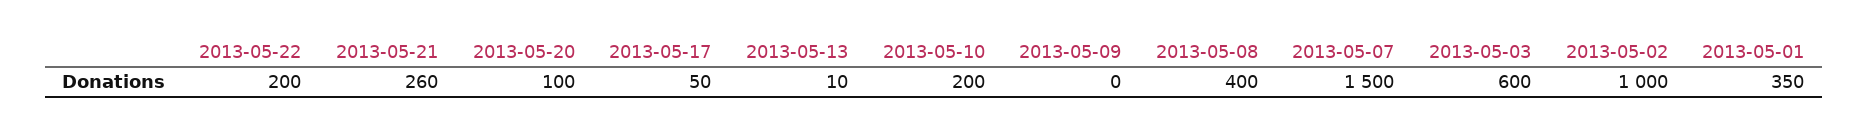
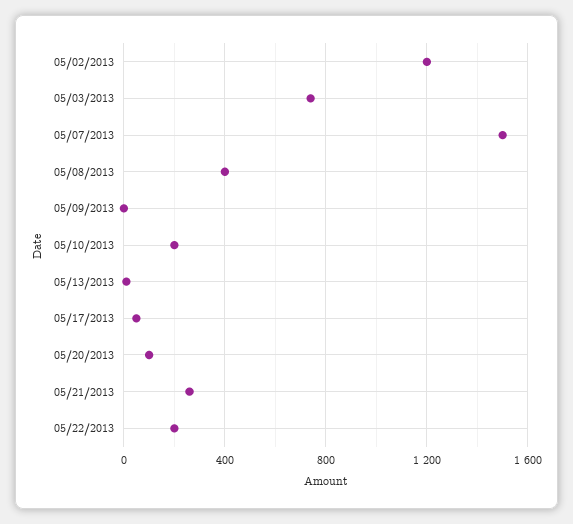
2013-05-03: 600 -> 750
2013-05-02: 1000 -> 1200
2013-05-01: 350 -> none

